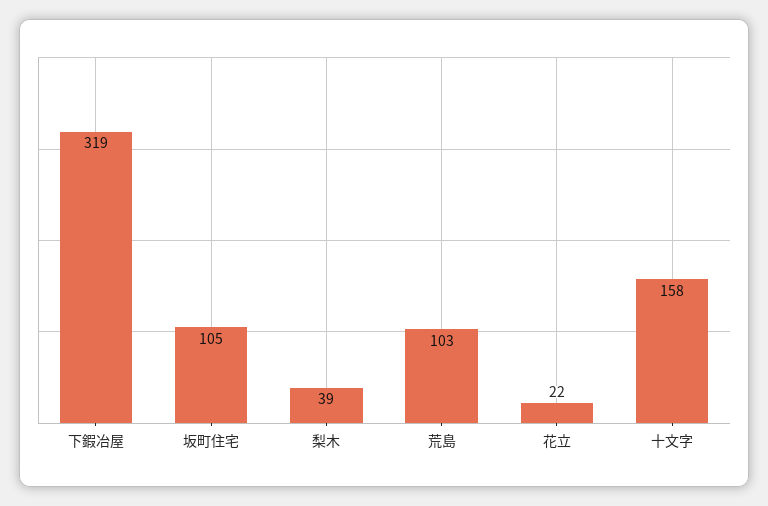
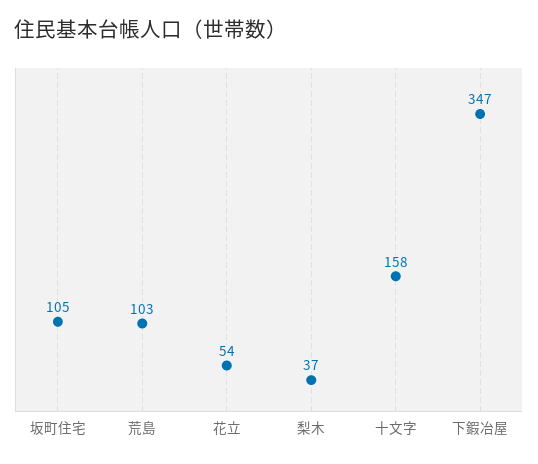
下鍜冶屋: 319 -> 347
梨木: 39 -> 37
花立: 22 -> 54

